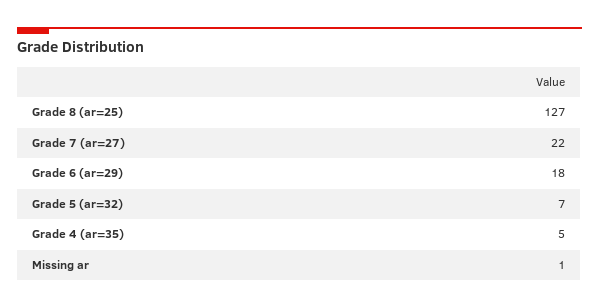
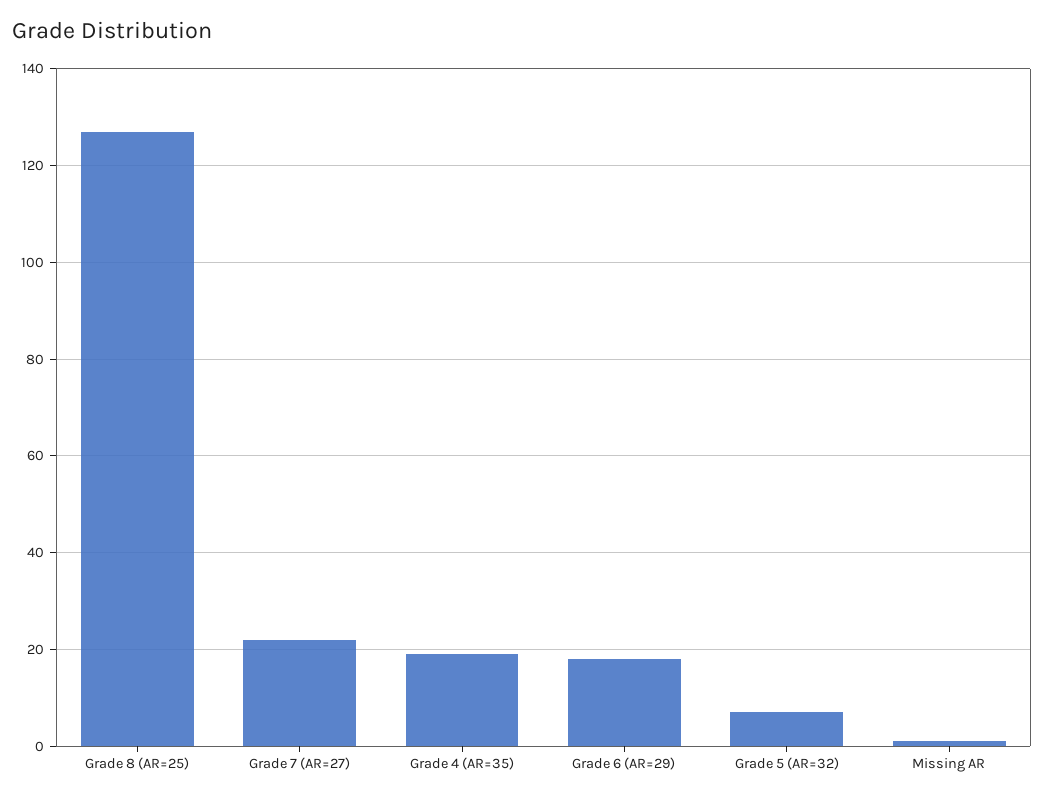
Grade 4 (ar=35): 5 -> 20

